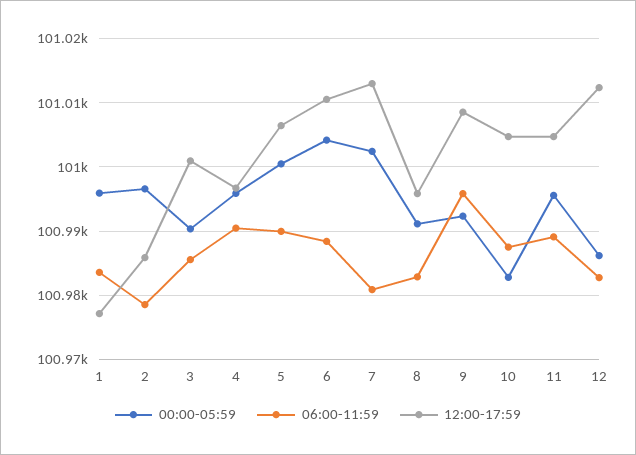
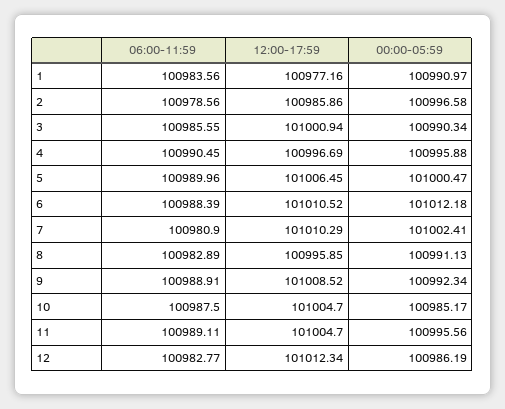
00:00-05:59, 1: 100996 -> 100990.97
00:00-05:59, 6: 101004 -> 101012.18
12:00-17:59, 7: 101013 -> 101010.29
06:00-11:59, 9: 100996 -> 100988.91
00:00-05:59, 10: 100983 -> 100985.17

